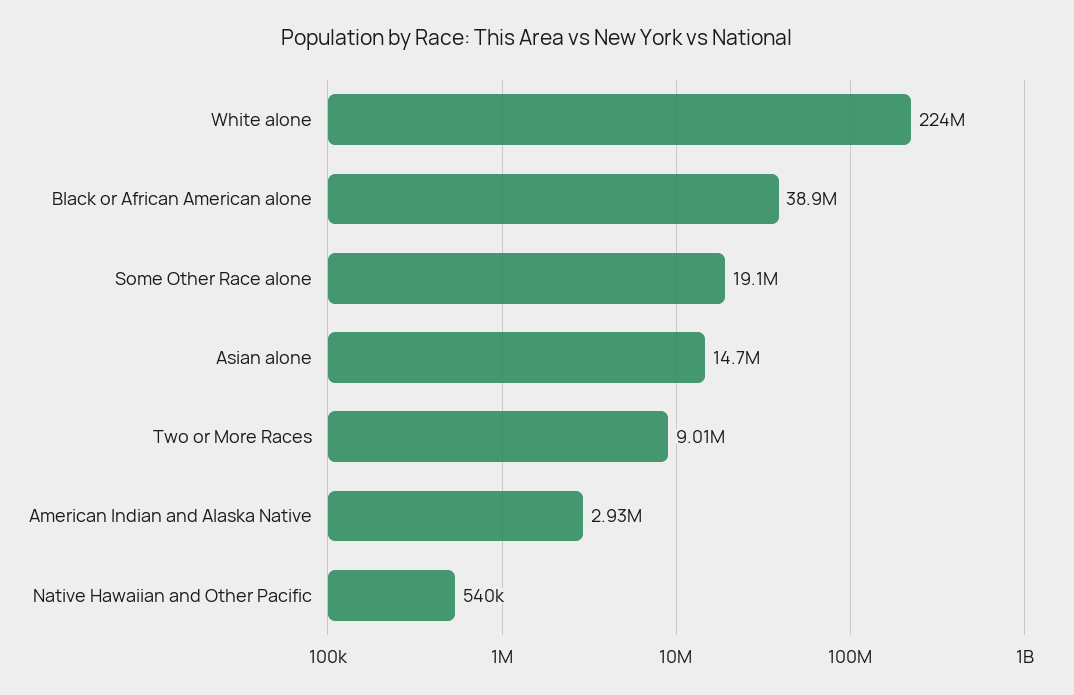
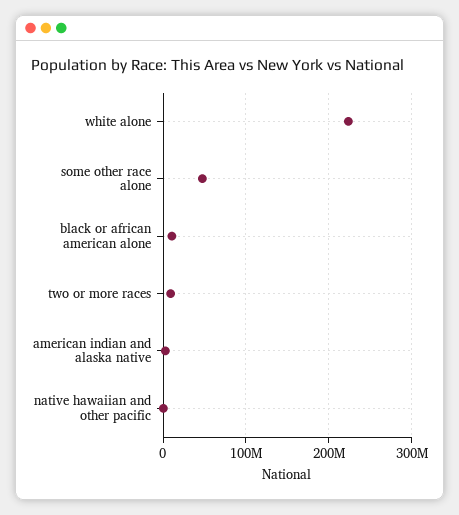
Black or African American alone: 38900000 -> 10000000
Some Other Race alone: 19100000 -> 50000000
Asian alone: 14700000 -> none

